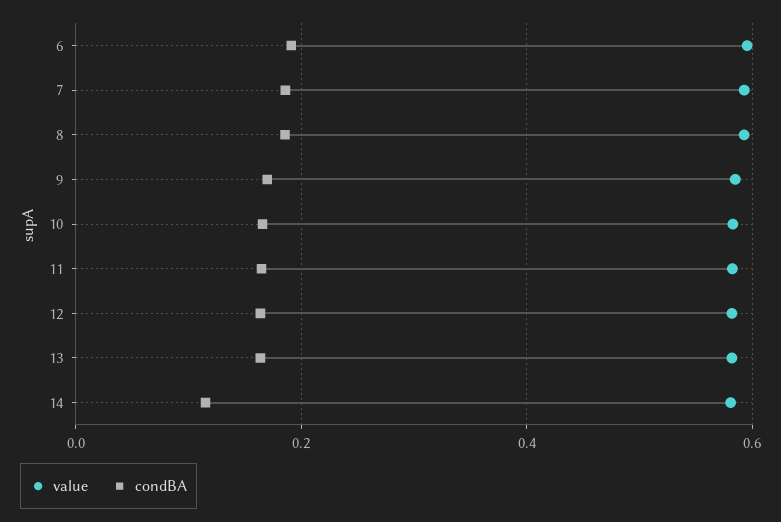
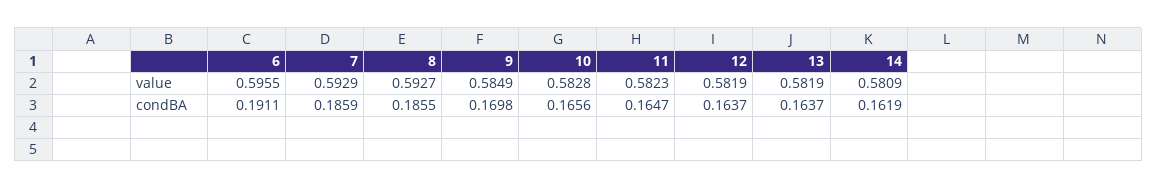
condBA, 14: 0.12 -> 0.1619

